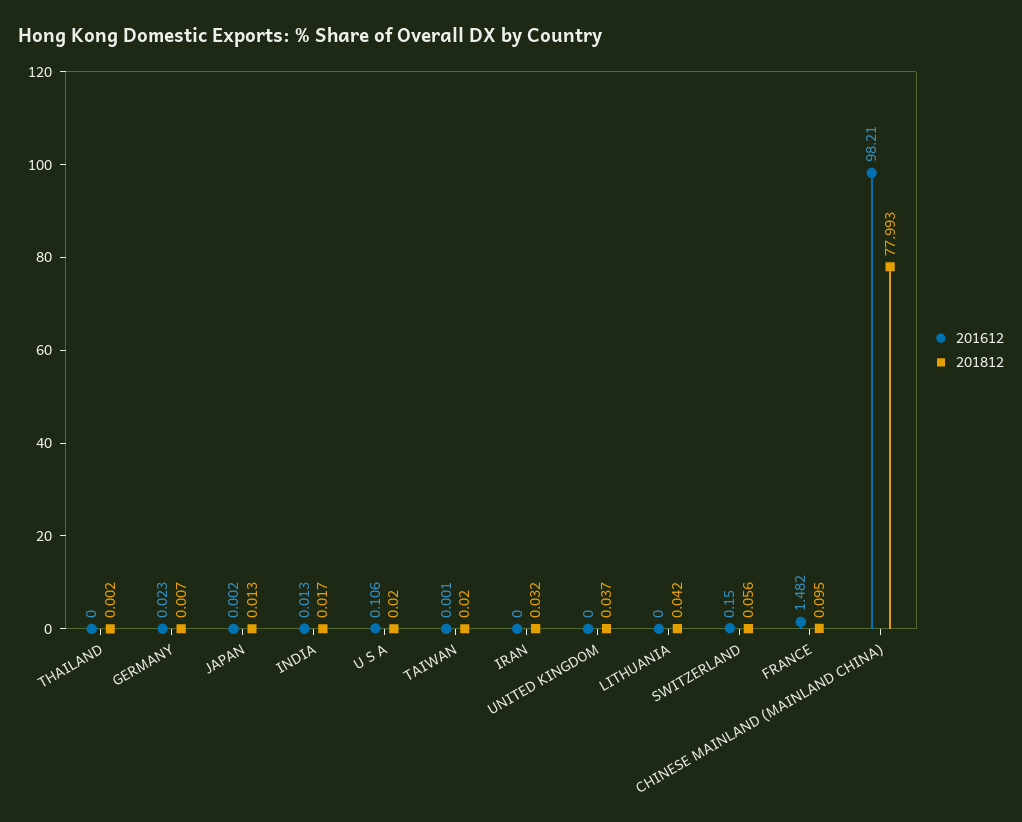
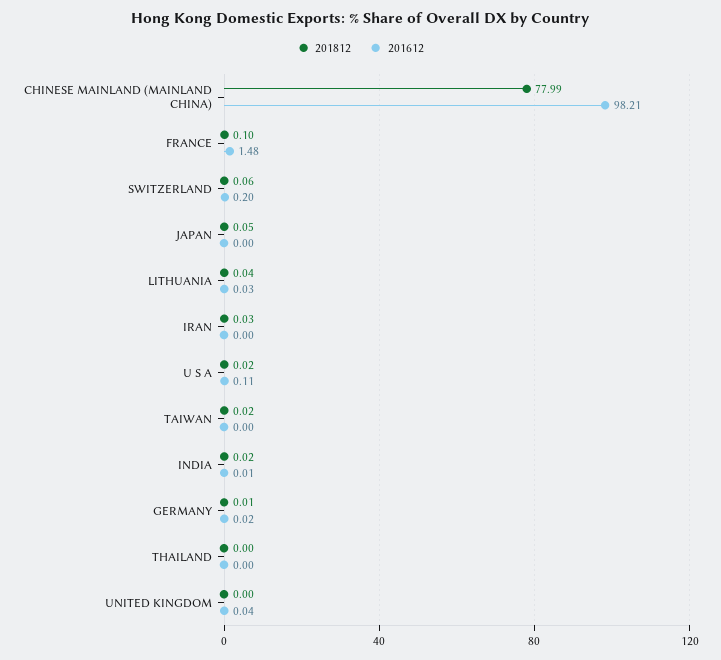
201812, JAPAN: 0.013 -> 0.05
201612, UNITED KINGDOM: 0 -> 0.04
201812, UNITED KINGDOM: 0.037 -> 0
201612, LITHUANIA: 0 -> 0.03
201612, SWITZERLAND: 0.15 -> 0.2

